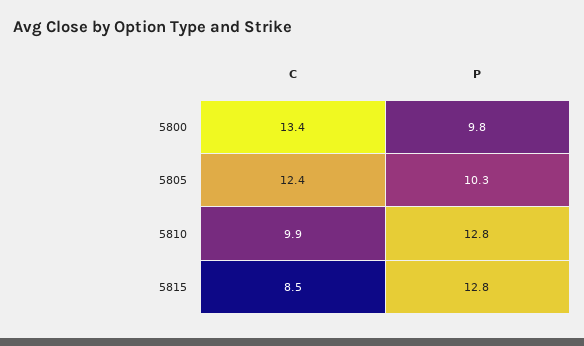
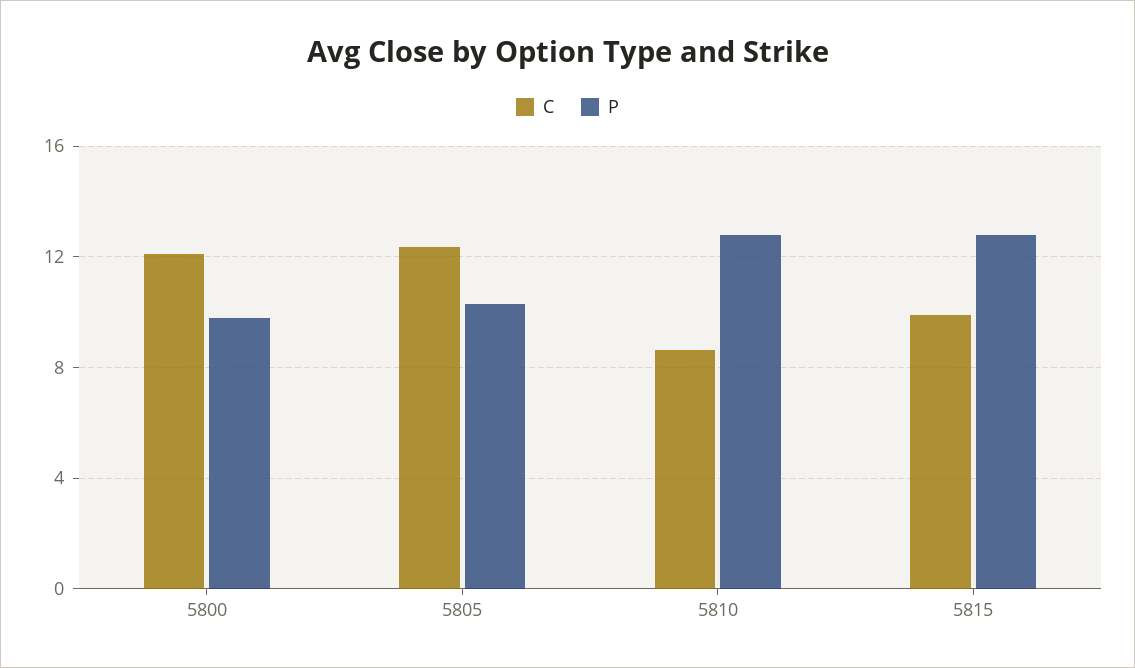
C, 5800: 13.4 -> 12
C, 5810: 9.9 -> 8.5
C, 5815: 8.5 -> 10

